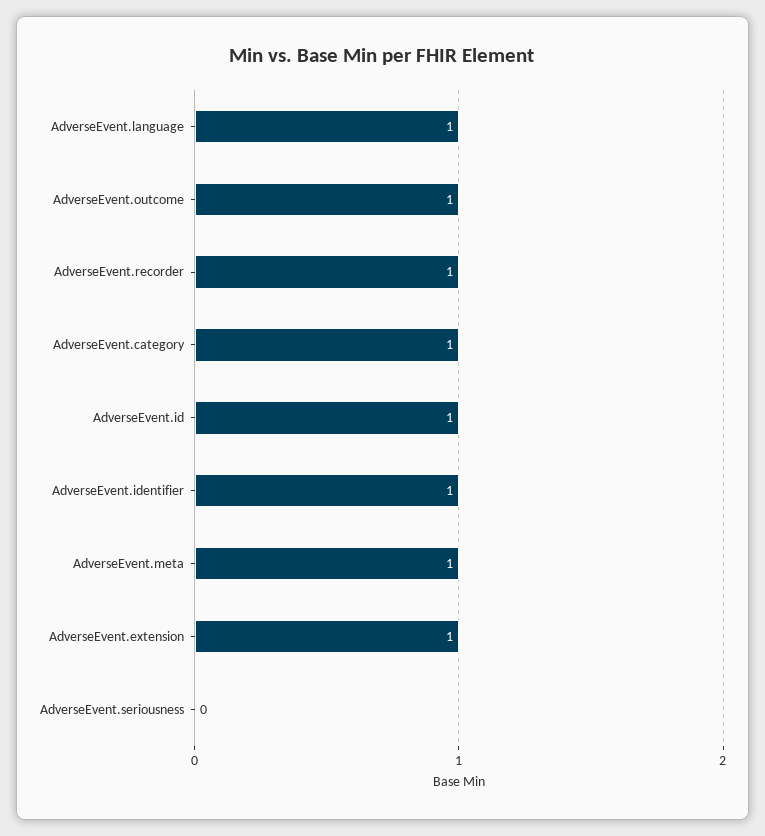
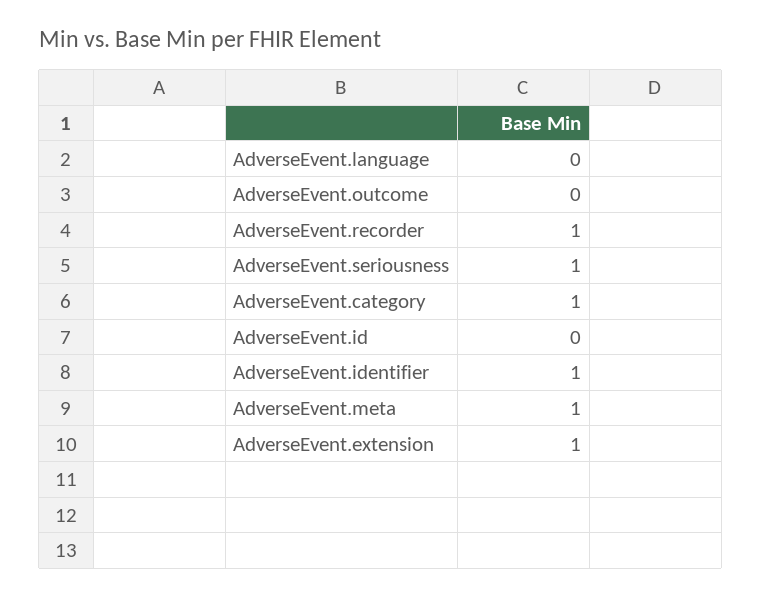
AdverseEvent.language: 1 -> 0
AdverseEvent.outcome: 1 -> 0
AdverseEvent.id: 1 -> 0
AdverseEvent.seriousness: 0 -> 1

